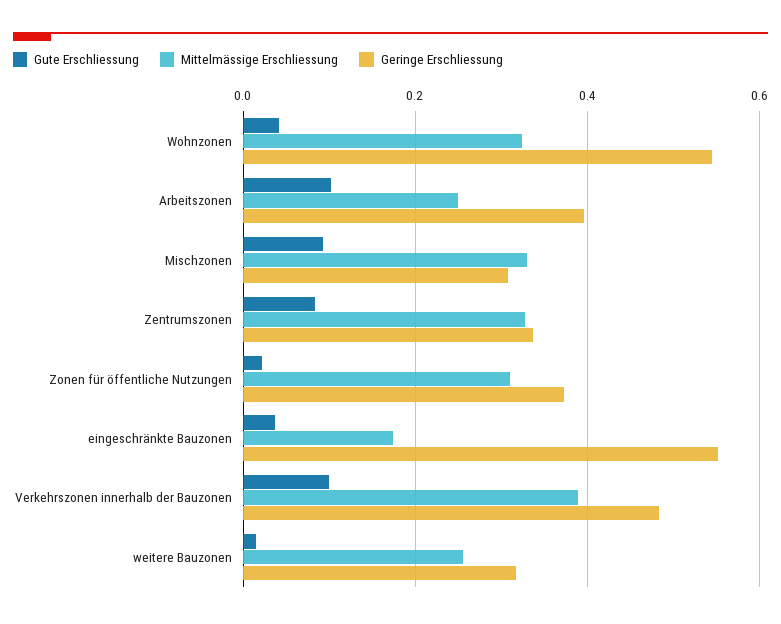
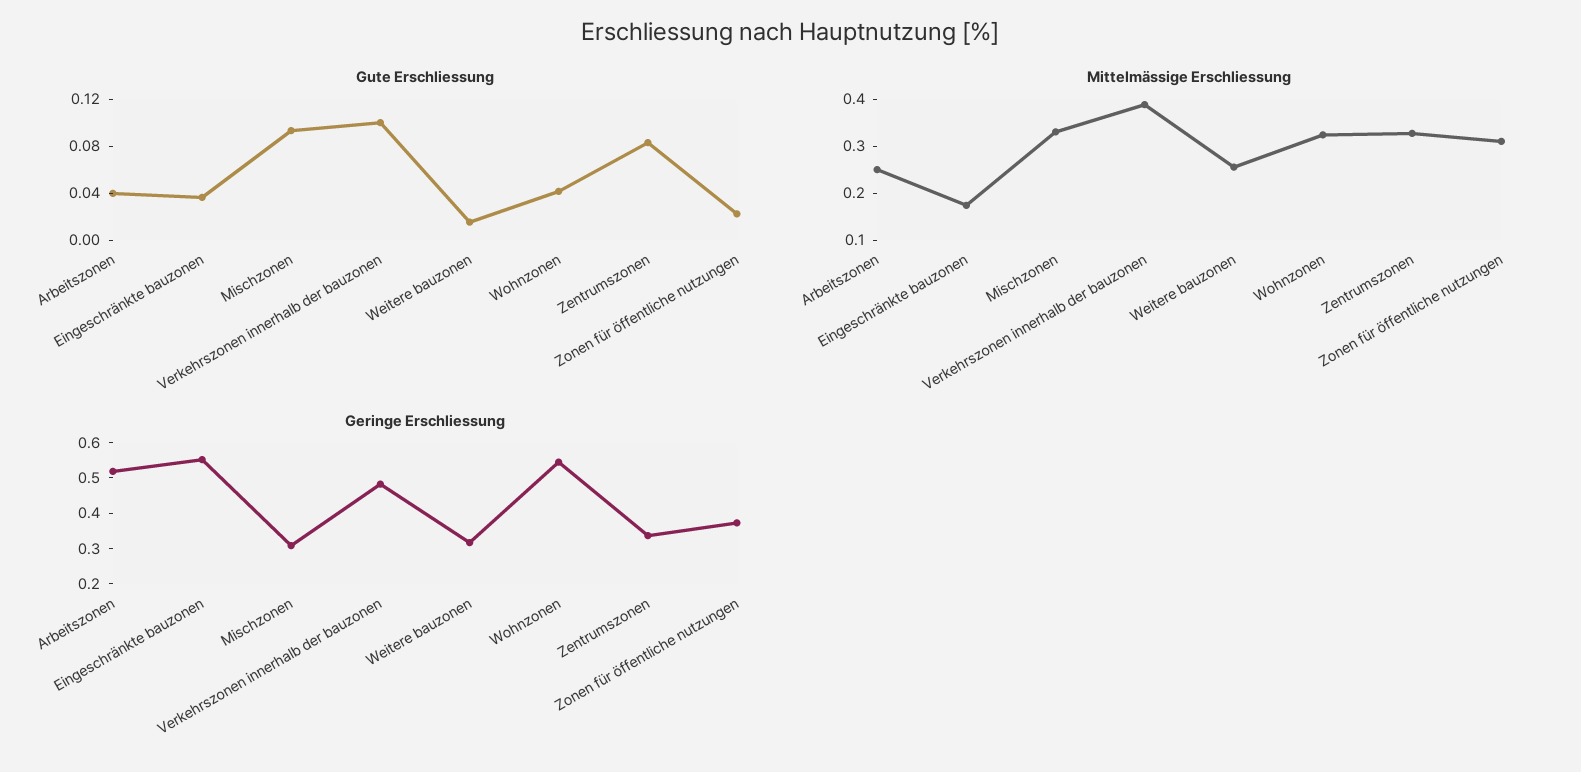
Gute Erschliessung, Arbeitszonen: 0.1 -> 0.04
Geringe Erschliessung, Arbeitszonen: 0.4 -> 0.525

